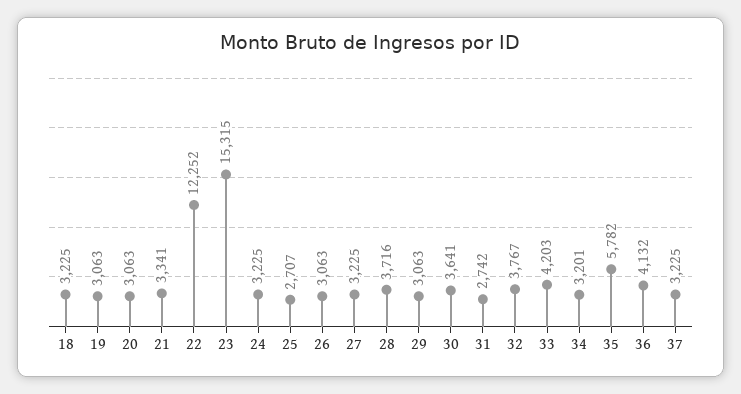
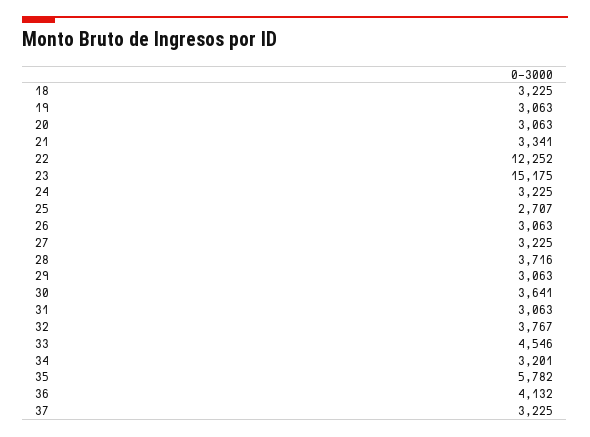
23: 15315 -> 15175
31: 2742 -> 3063
33: 4203 -> 4546

